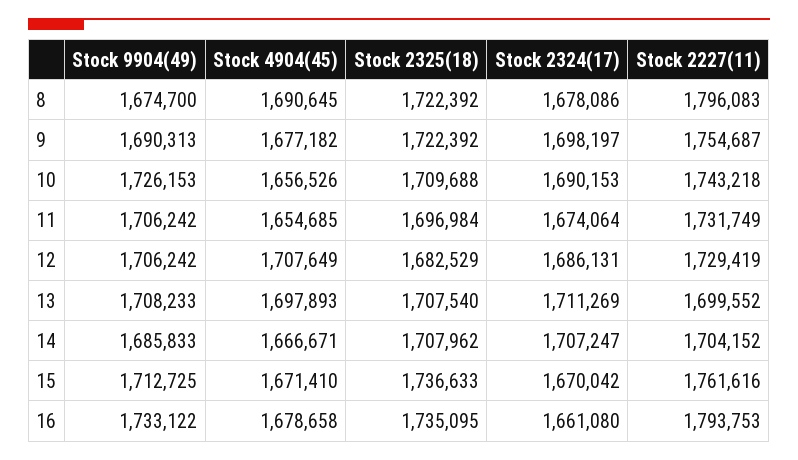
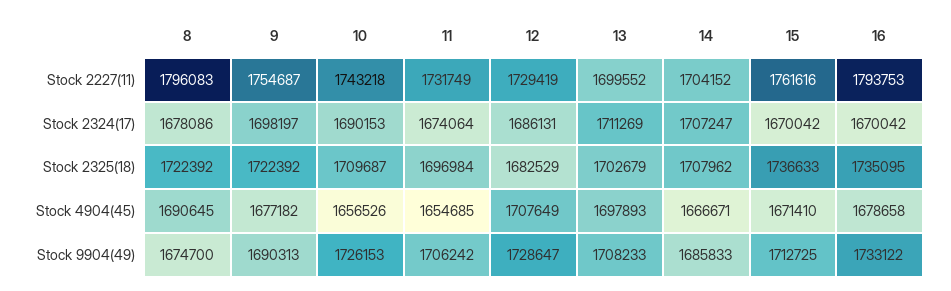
Stock 2325(18), 10: 1709688 -> 1709687
Stock 9904(49), 12: 1706242 -> 1728647
Stock 2325(18), 13: 1707540 -> 1702679
Stock 2324(17), 16: 1661080 -> 1670042

